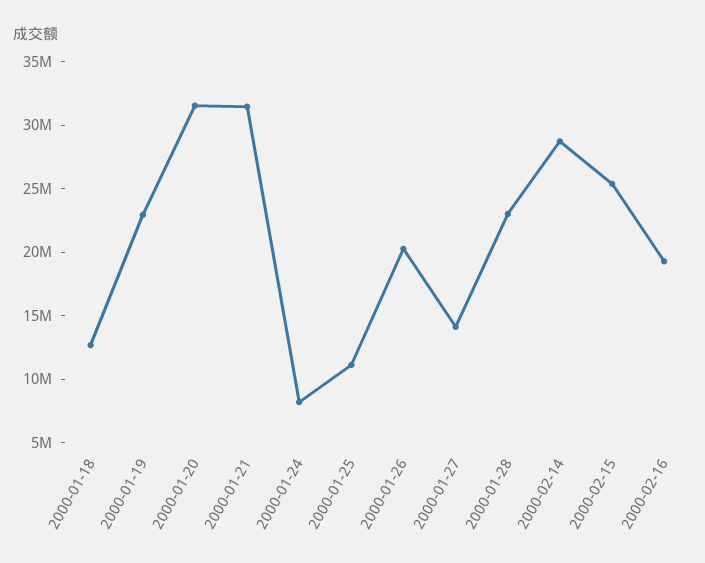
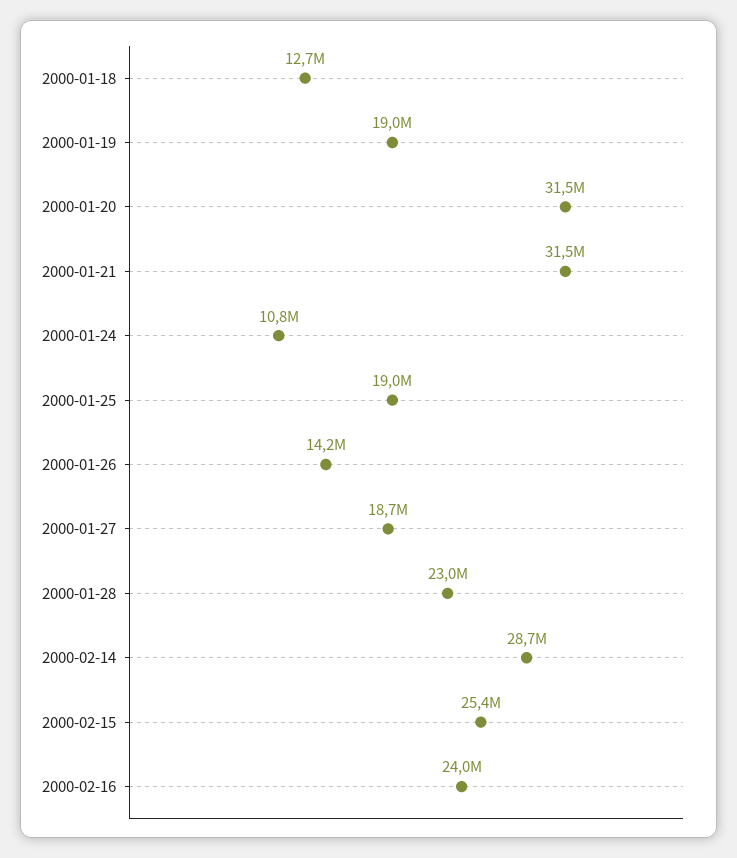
2000-01-19: 23000000 -> 19000000
2000-01-24: 8000000 -> 10800000
2000-01-25: 11000000 -> 19000000
2000-01-26: 20000000 -> 14200000
2000-01-27: 14000000 -> 18700000
2000-02-16: 19000000 -> 24000000

